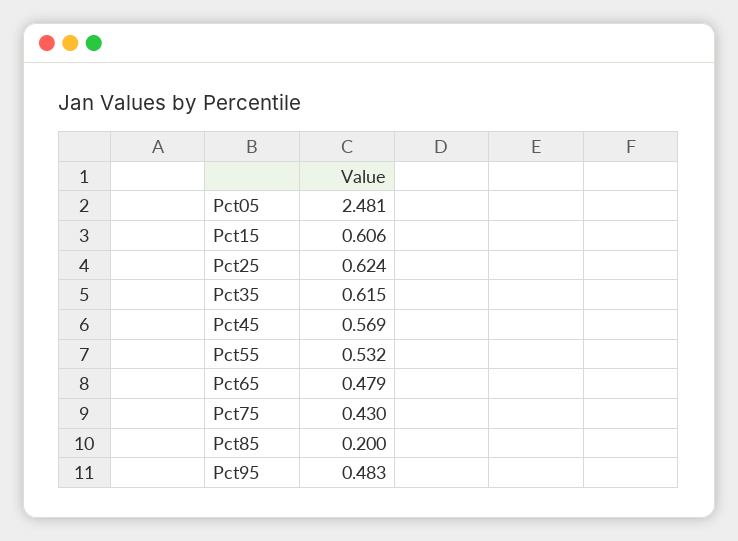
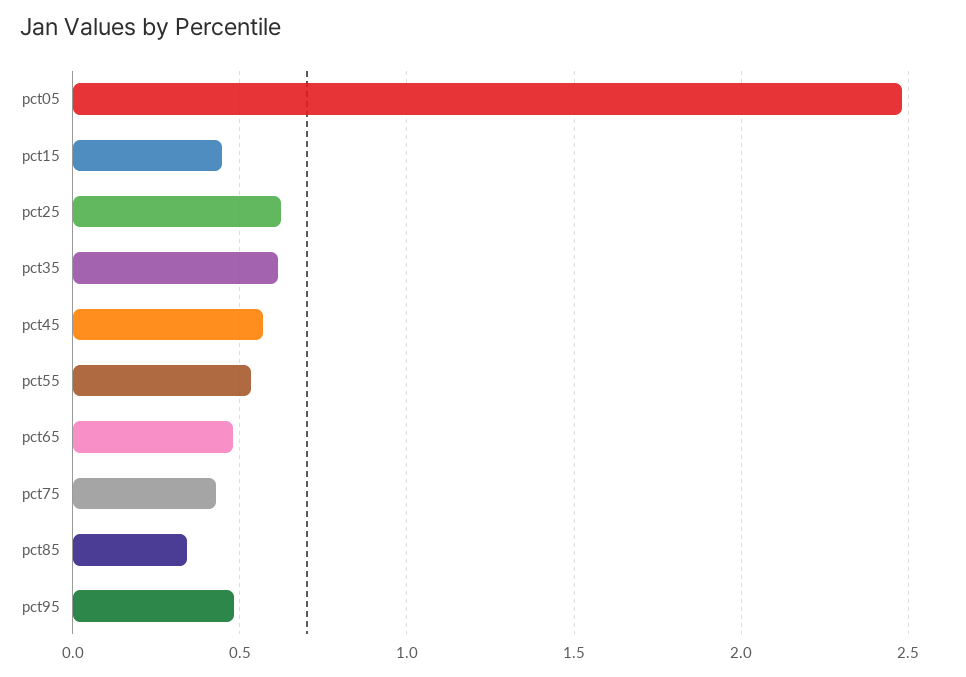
Pct15: 0.606 -> 0.45
Pct85: 0.2 -> 0.35

